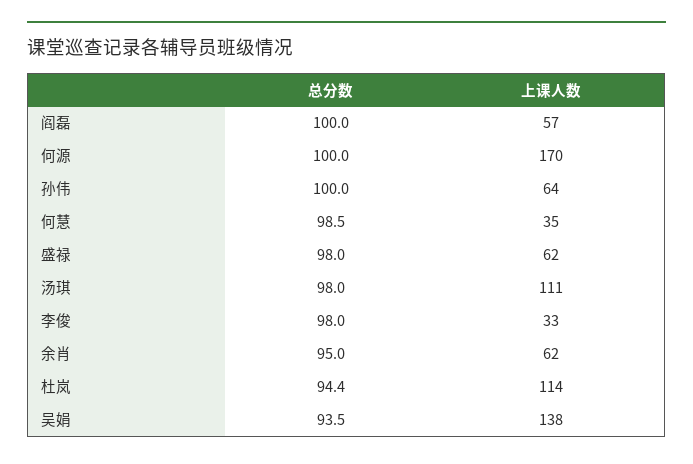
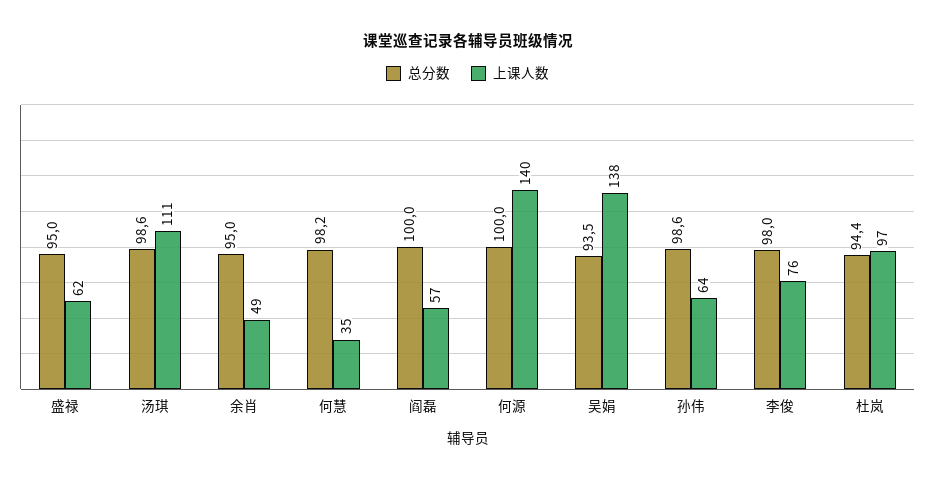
上课人数, 何源: 170 -> 140
总分数, 孙伟: 100 -> 98.6
总分数, 何慧: 98.5 -> 98.2
总分数, 盛禄: 98 -> 95
总分数, 汤琪: 98 -> 98.6
上课人数, 李俊: 33 -> 76
上课人数, 余肖: 62 -> 49
上课人数, 杜岚: 114 -> 97

